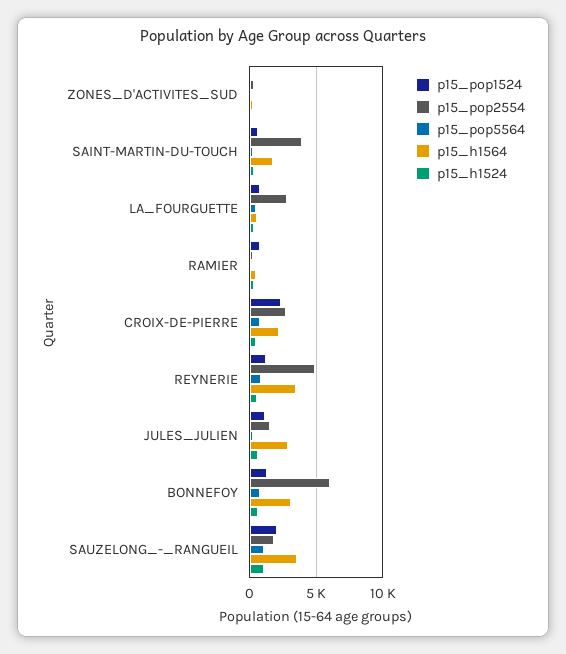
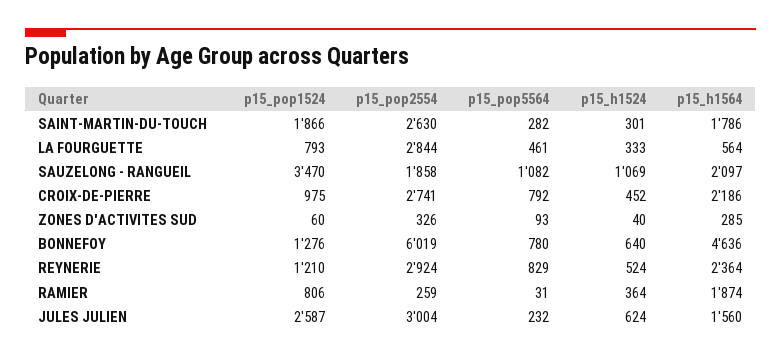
p15_pop1524, SAINT-MARTIN-DU-TOUCH: 500 -> 1866
p15_pop2554, SAINT-MARTIN-DU-TOUCH: 4000 -> 2630
p15_h1564, RAMIER: 500 -> 1874
p15_pop1524, CROIX-DE-PIERRE: 2500 -> 975
p15_pop2554, REYNERIE: 5000 -> 2924
p15_h1564, REYNERIE: 3500 -> 2364
p15_pop1524, JULES_JULIEN: 1000 -> 2587
p15_pop2554, JULES_JULIEN: 1500 -> 3004
p15_h1564, JULES_JULIEN: 3000 -> 1560
p15_h1564, BONNEFOY: 3000 -> 4636
p15_pop1524, SAUZELONG_-_RANGUEIL: 2000 -> 3470
p15_h1564, SAUZELONG_-_RANGUEIL: 3500 -> 2097

